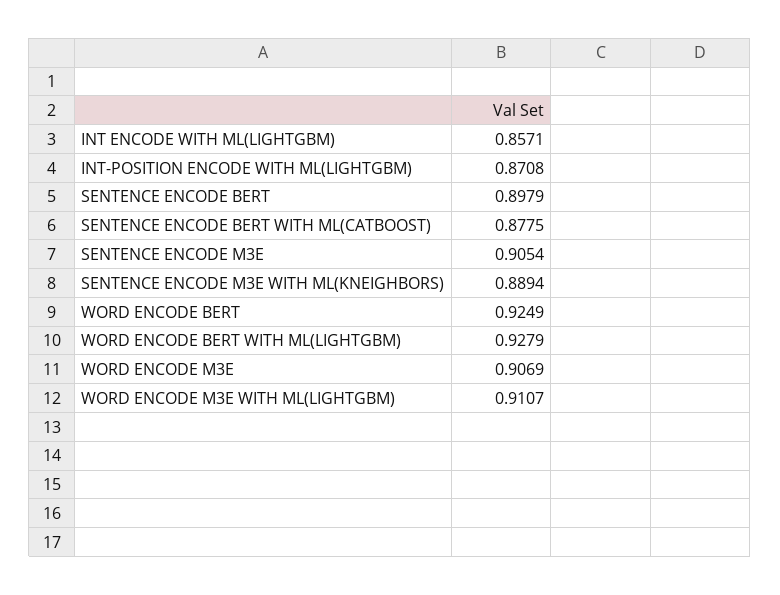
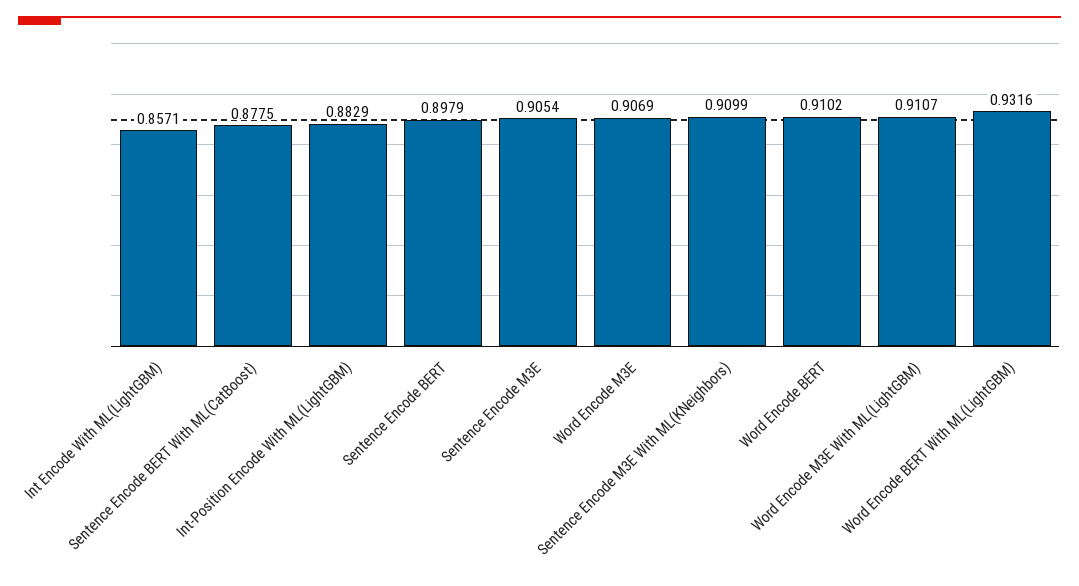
INT-POSITION ENCODE WITH ML(LIGHTGBM): 0.8708 -> 0.8829
SENTENCE ENCODE M3E WITH ML(KNEIGHBORS): 0.8894 -> 0.9099
WORD ENCODE BERT: 0.9249 -> 0.9102
WORD ENCODE BERT WITH ML(LIGHTGBM): 0.9279 -> 0.9316

